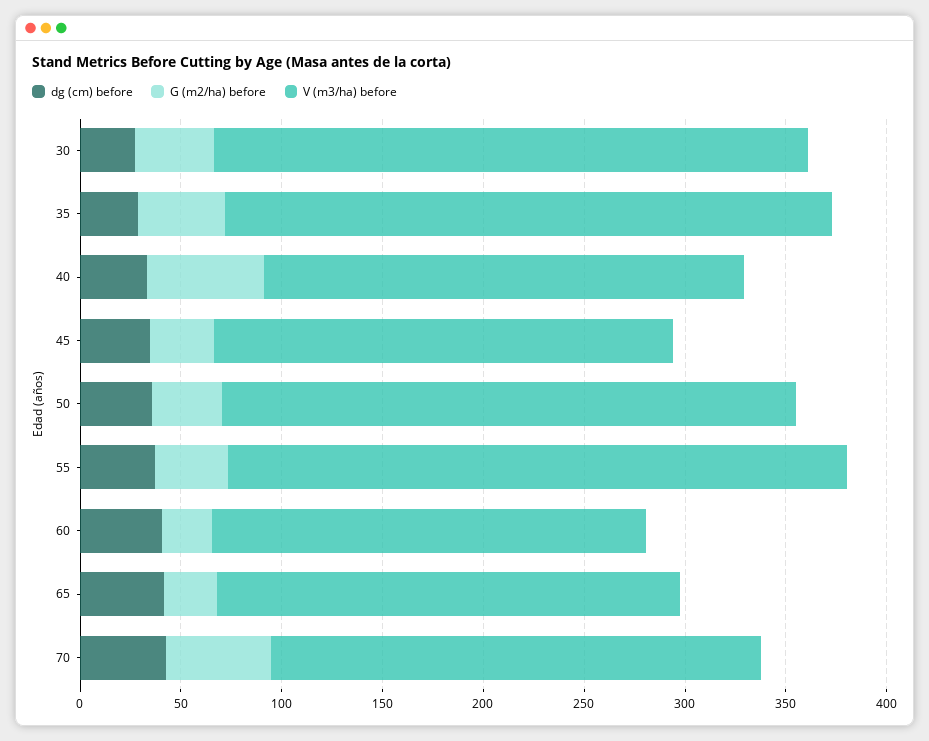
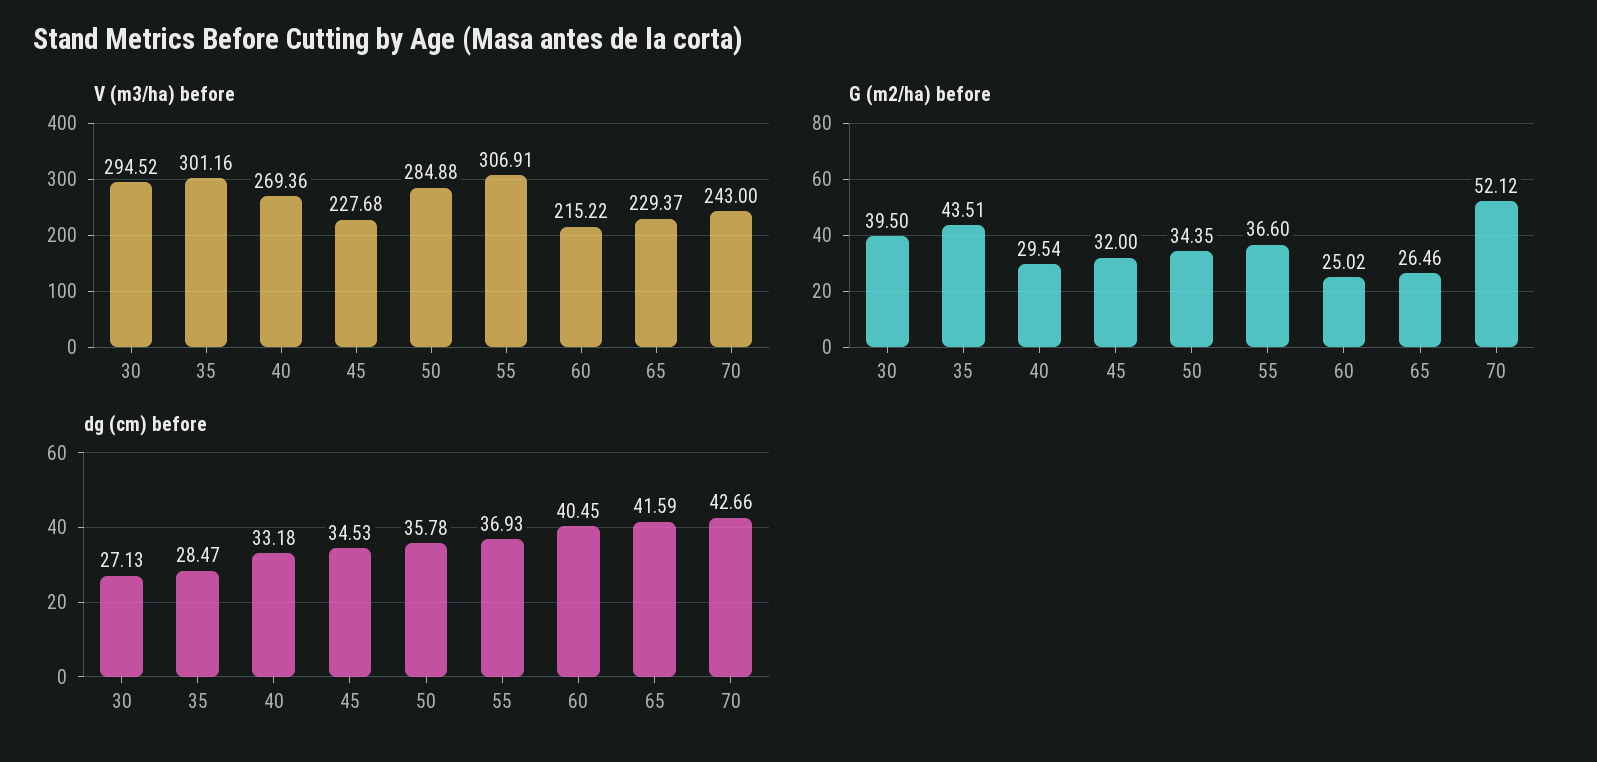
G (m2/ha) before, 40: 60 -> 29.54
V (m3/ha) before, 40: 240 -> 269.36

